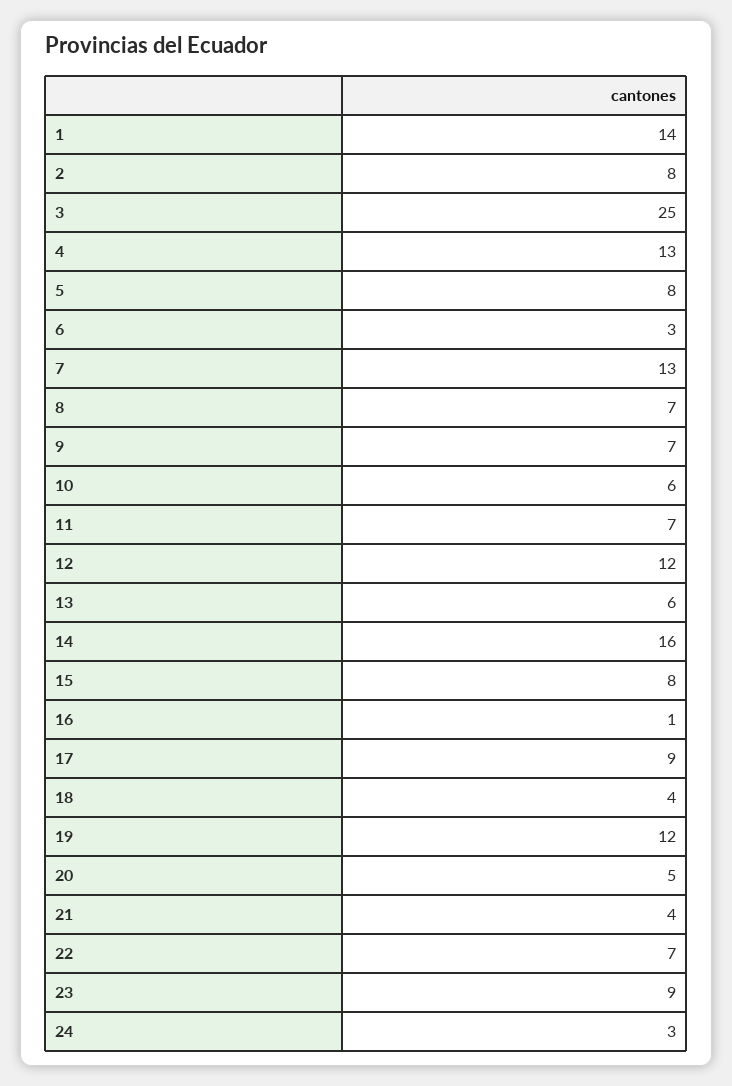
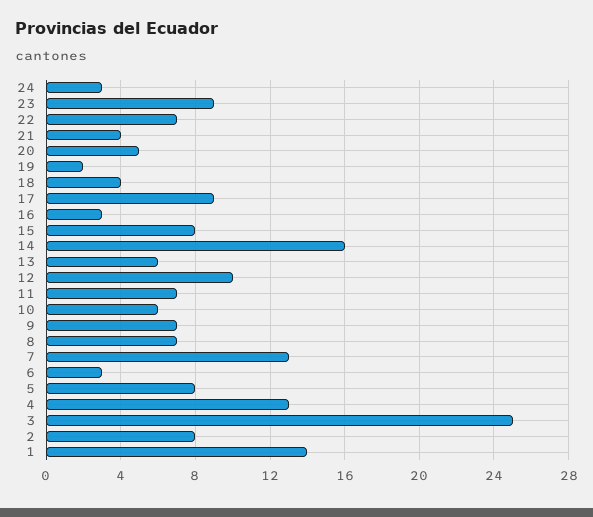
12: 12 -> 10
16: 1 -> 3
19: 12 -> 2

